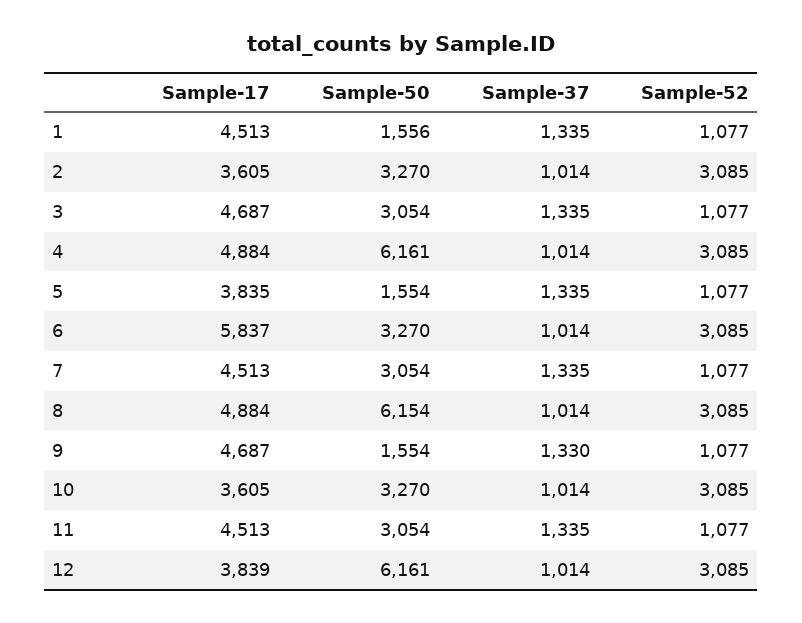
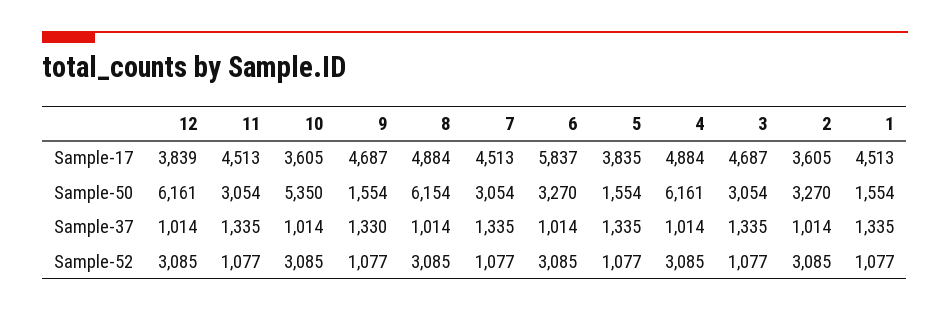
Sample-50, 1: 1556 -> 1554
Sample-50, 10: 3270 -> 5350

